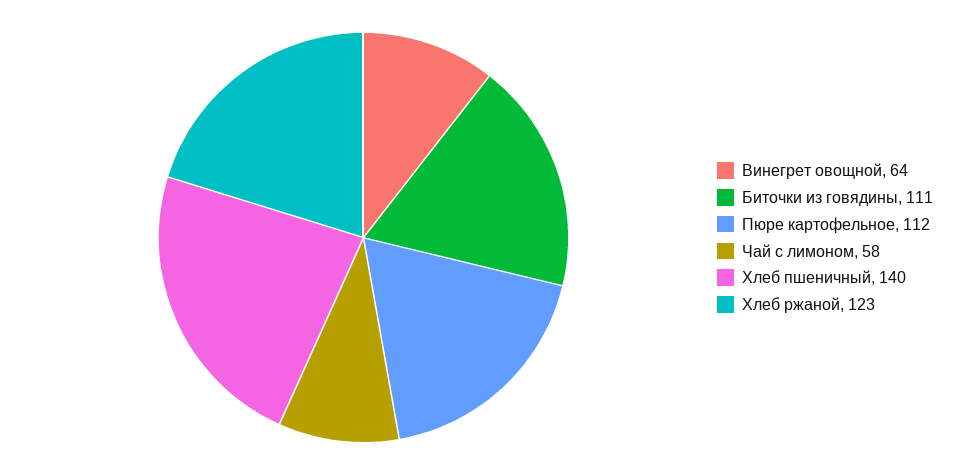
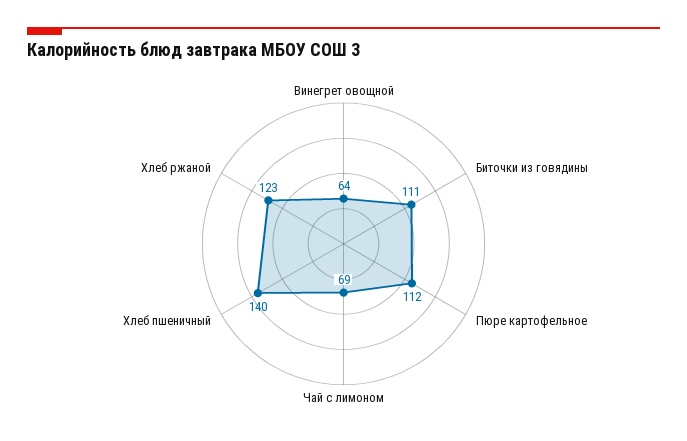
Чай с лимоном: 58 -> 69

